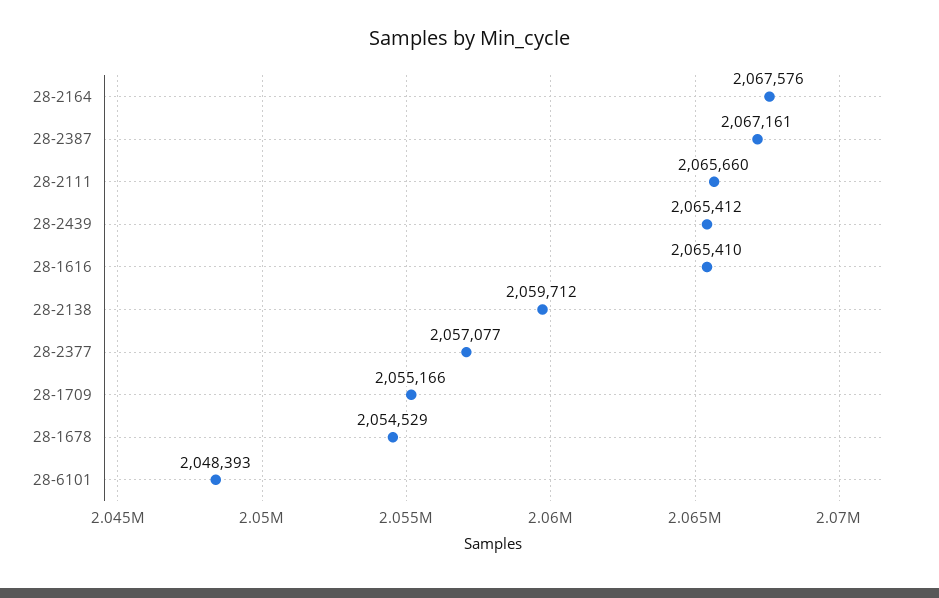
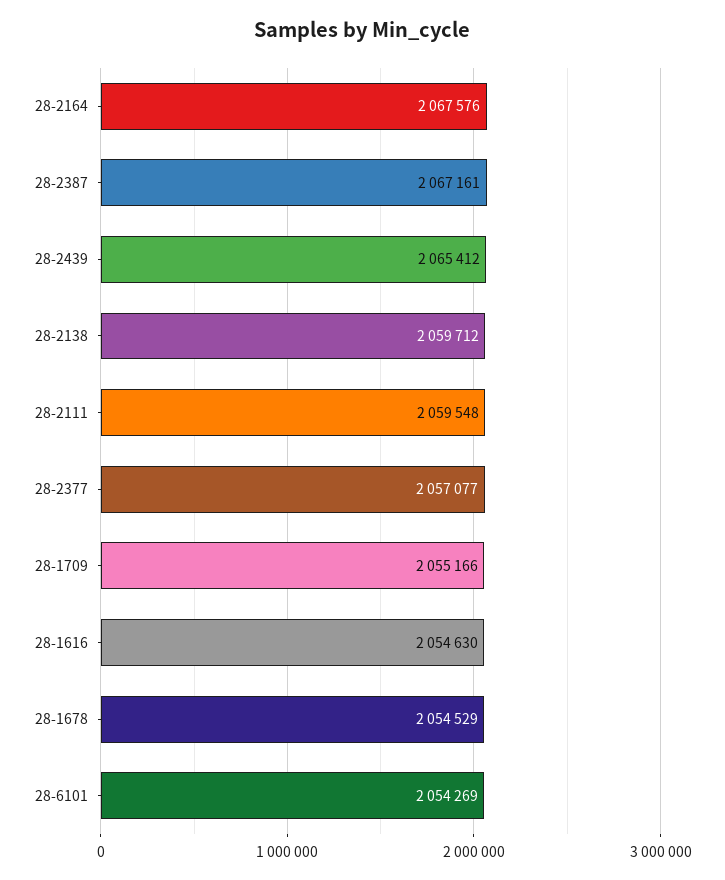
28-2111: 2065660 -> 2059548
28-1616: 2065410 -> 2054630
28-6101: 2048393 -> 2054269

